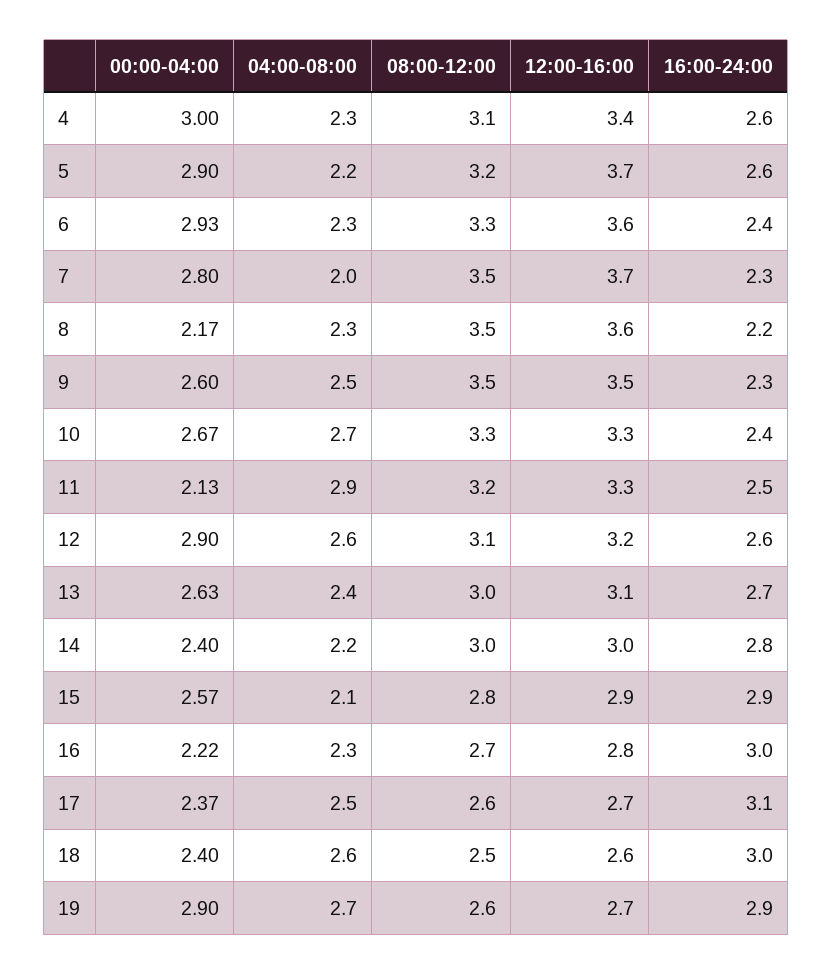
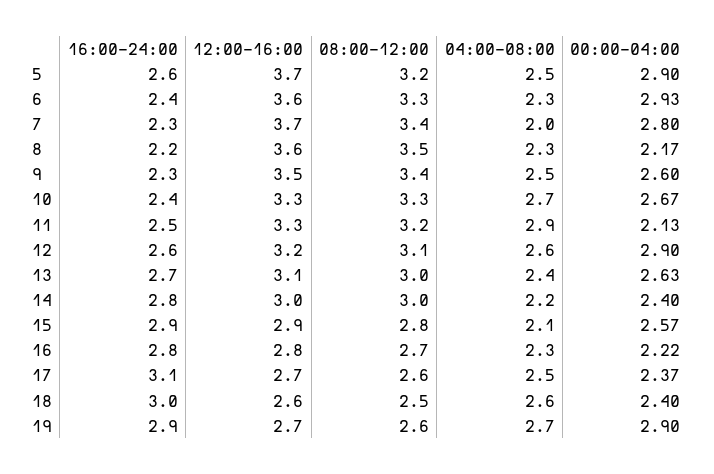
00:00-04:00, 4: 3 -> none
04:00-08:00, 4: 2.3 -> none
08:00-12:00, 4: 3.1 -> none
12:00-16:00, 4: 3.4 -> none
16:00-24:00, 4: 2.6 -> none
04:00-08:00, 5: 2.2 -> 2.5
08:00-12:00, 7: 3.5 -> 3.4
08:00-12:00, 9: 3.5 -> 3.4
16:00-24:00, 16: 3 -> 2.8

